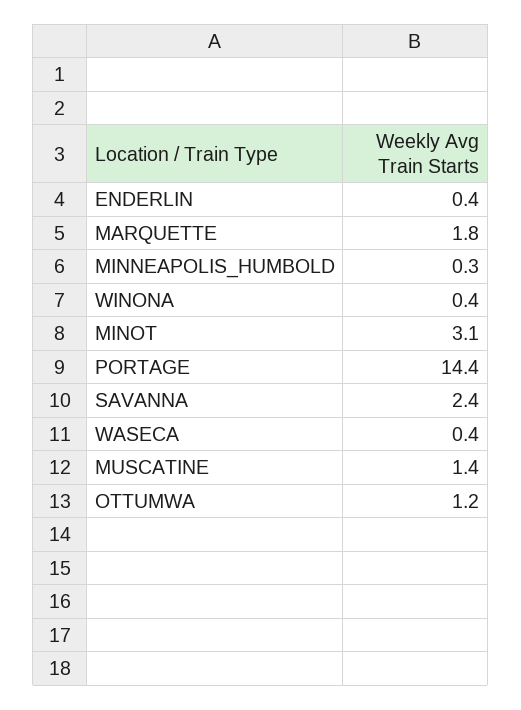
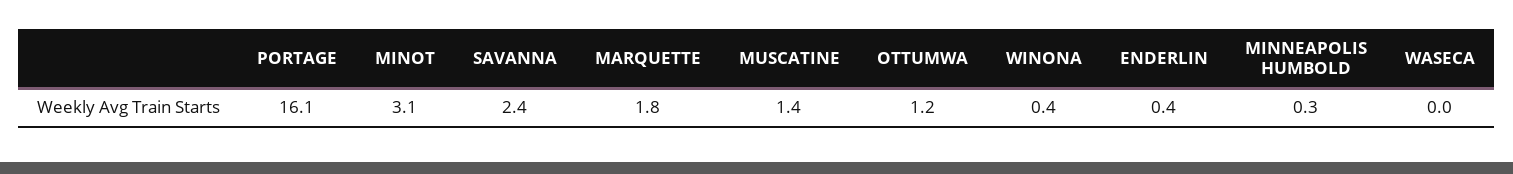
PORTAGE: 14.4 -> 16.1
WASECA: 0.4 -> 0

